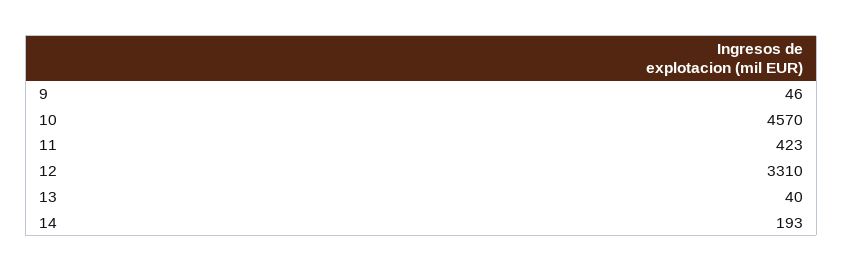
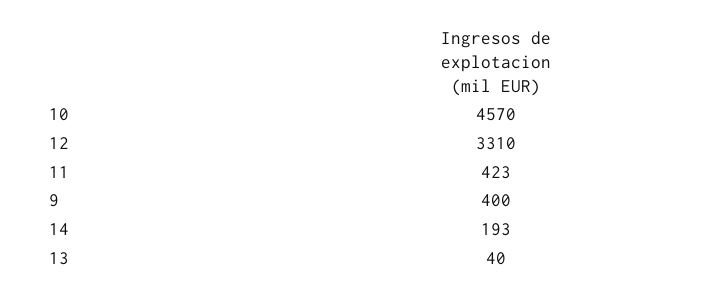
9: 46 -> 400

